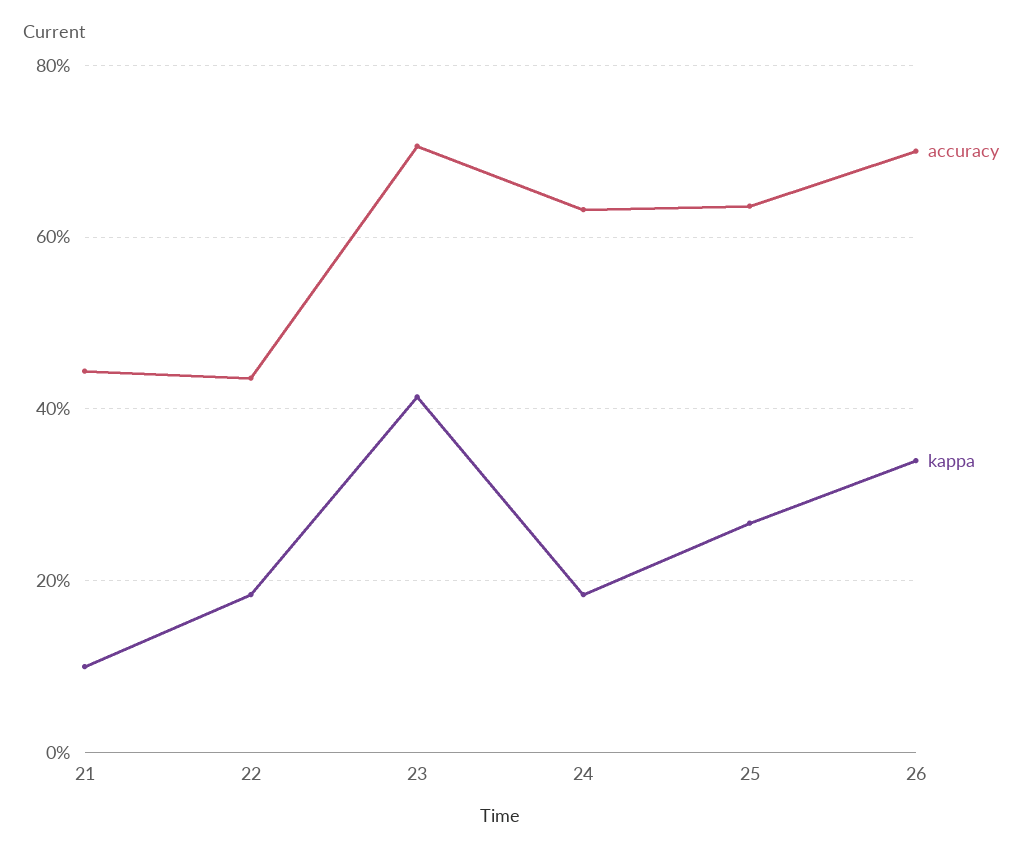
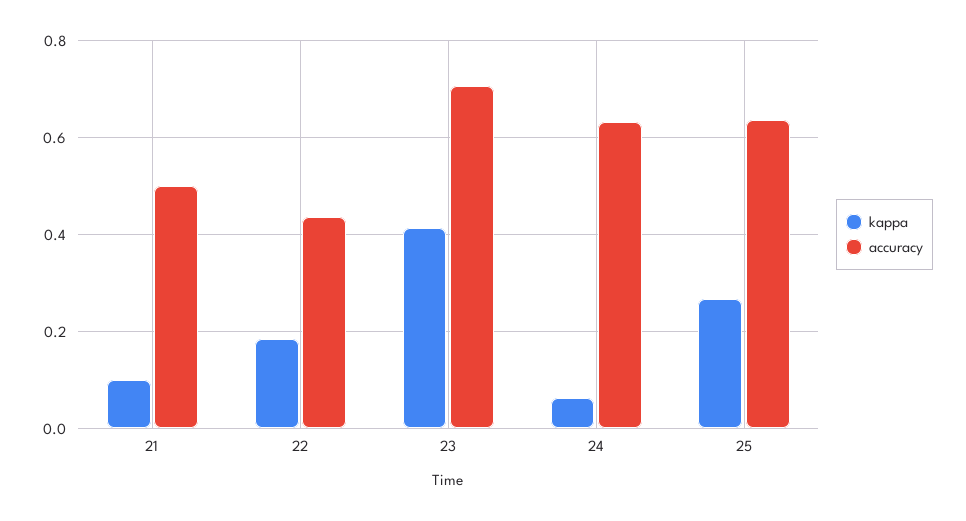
accuracy, 21: 0.44 -> 0.5
kappa, 24: 0.18 -> 0.06
accuracy, 26: 0.7 -> none
kappa, 26: 0.34 -> none

